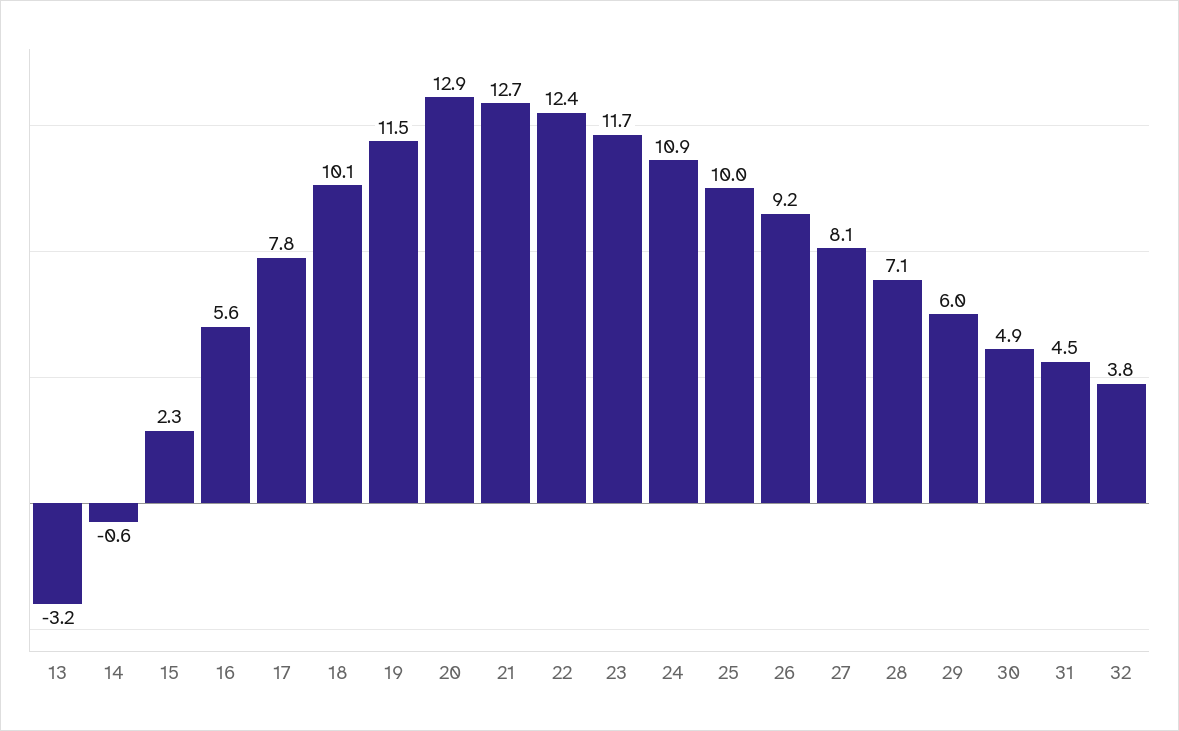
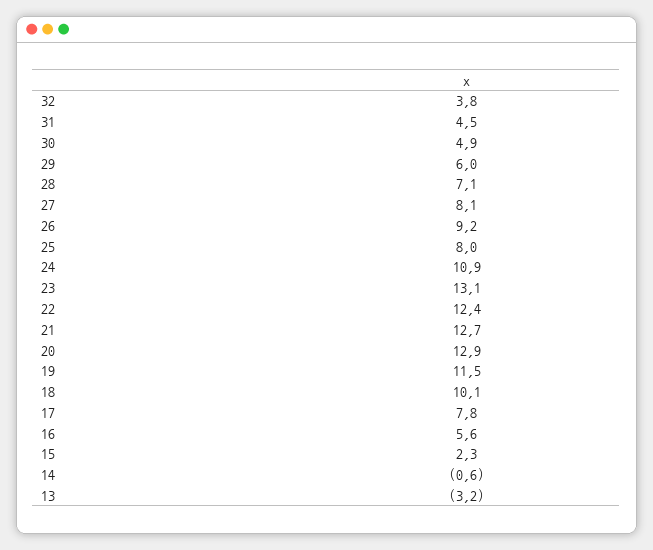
23: 11.7 -> 13.1
25: 10 -> 8

